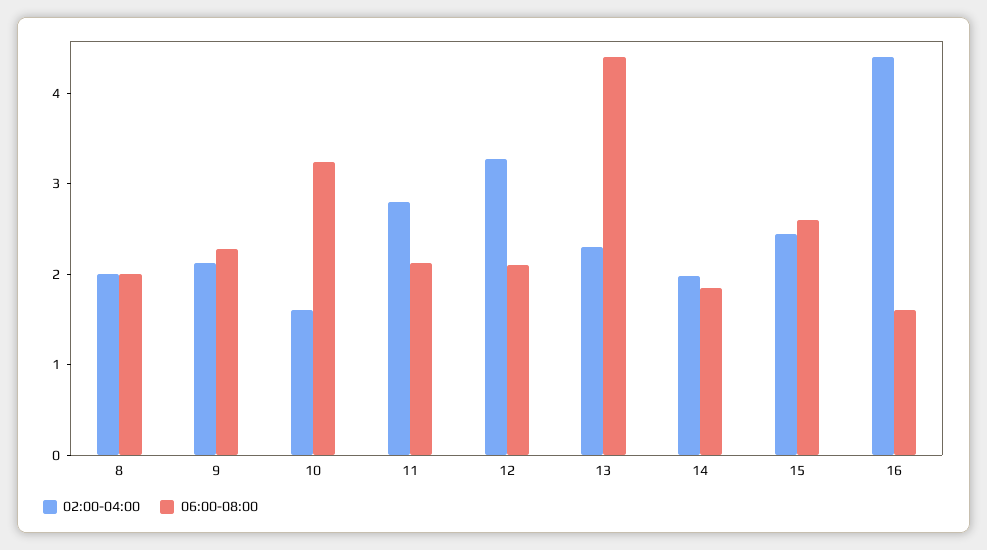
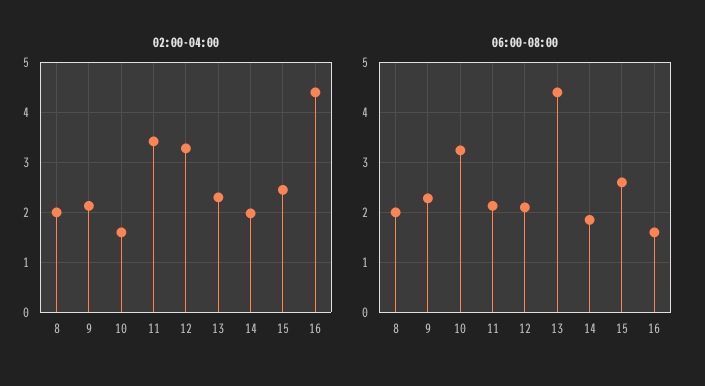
02:00-04:00, 11: 2.8 -> 3.4

